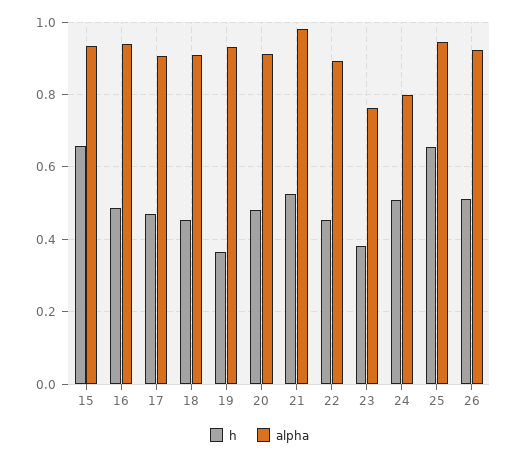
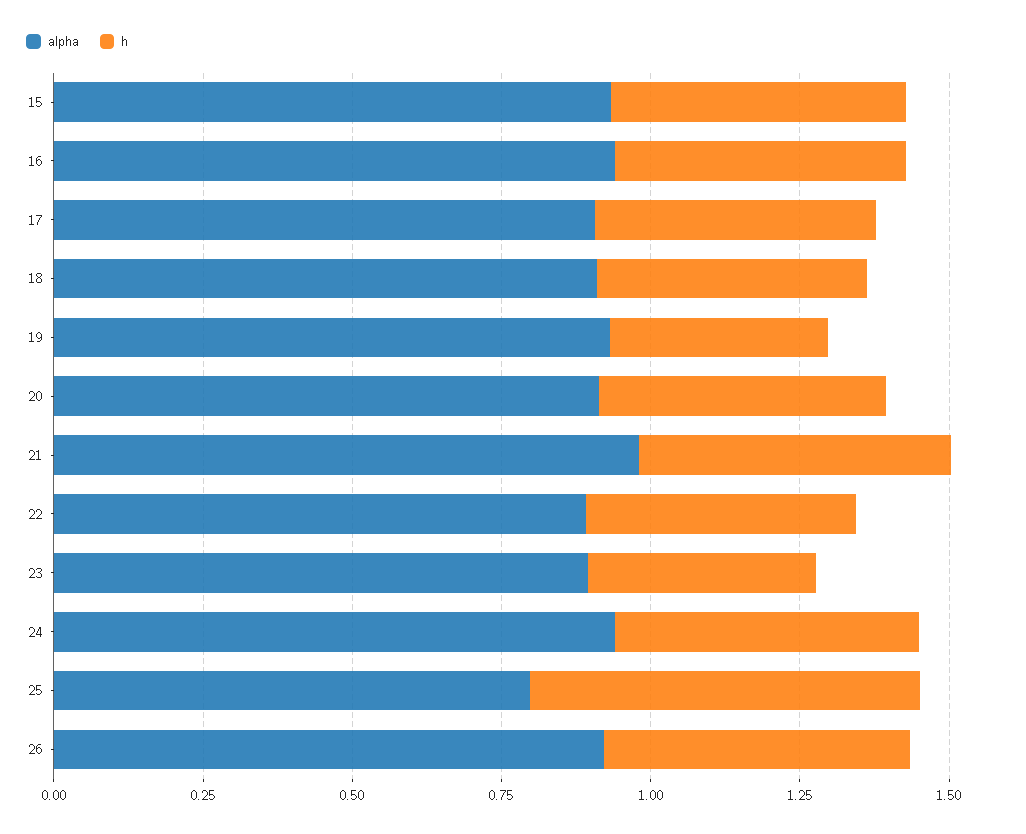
h, 15: 0.66 -> 0.5
alpha, 23: 0.76 -> 0.9
alpha, 24: 0.8 -> 0.95
alpha, 25: 0.94 -> 0.8

